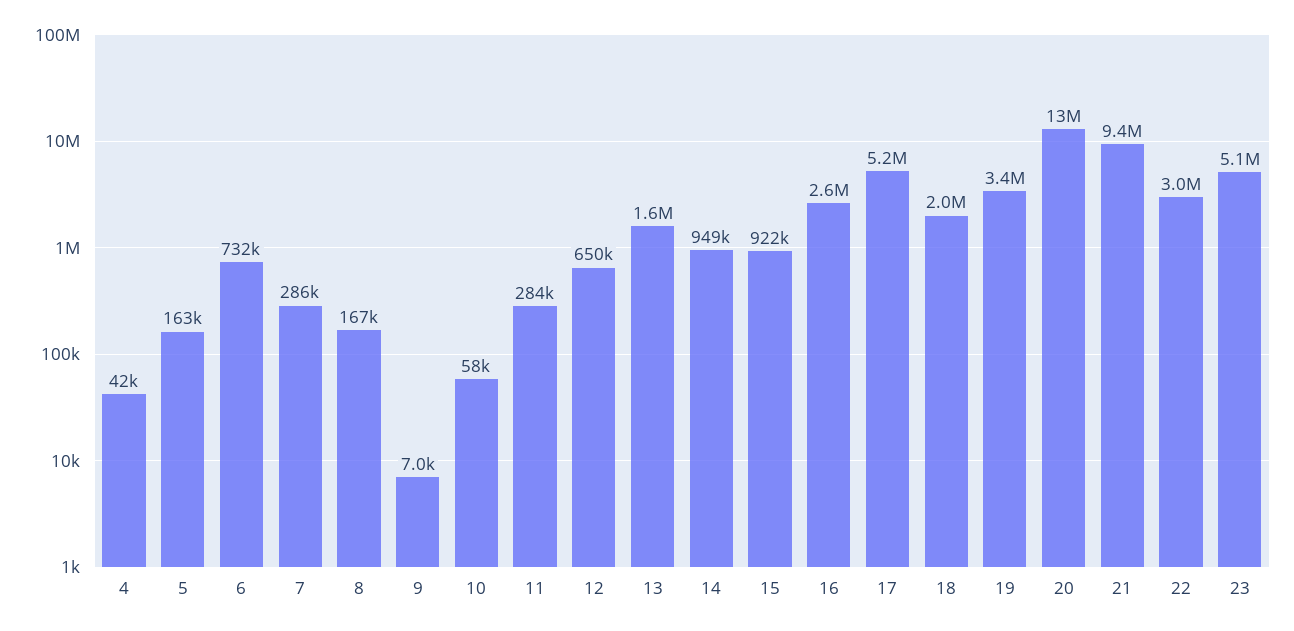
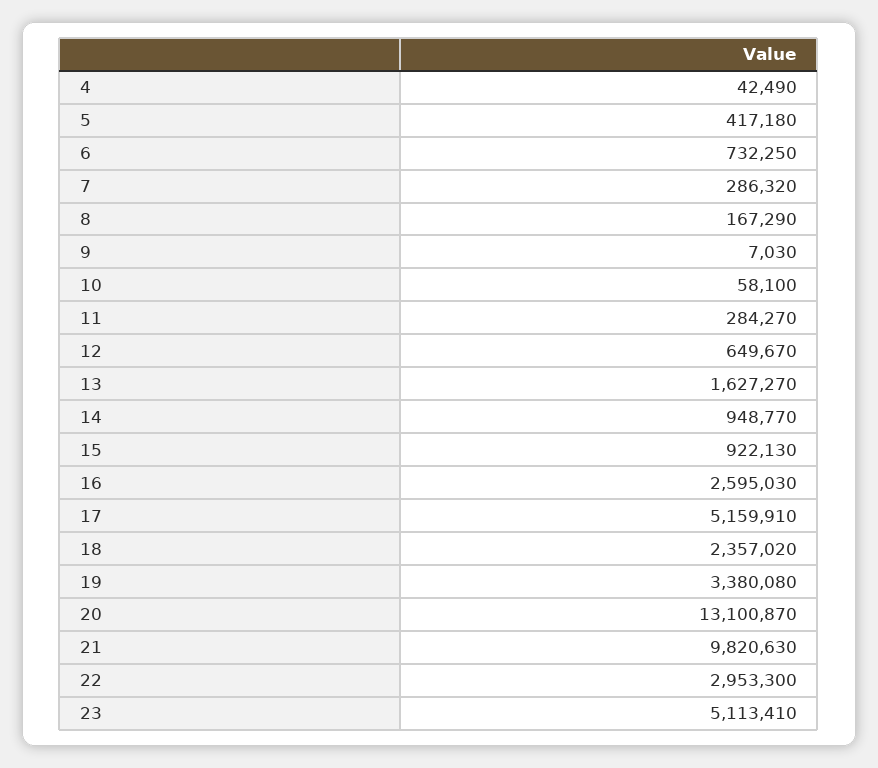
5: 163000 -> 417180
18: 2000000 -> 2357020
21: 9400000 -> 9820630

